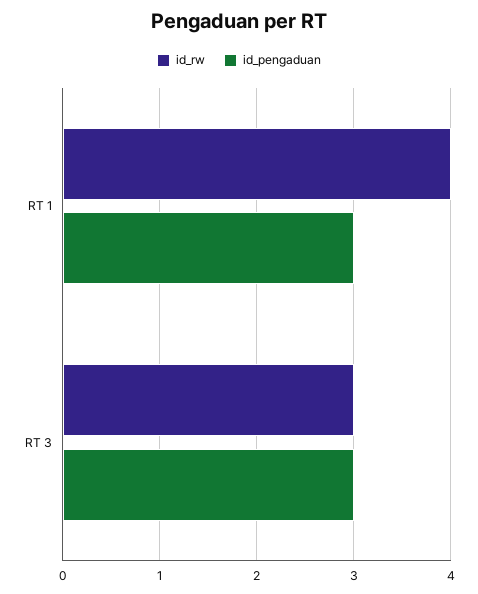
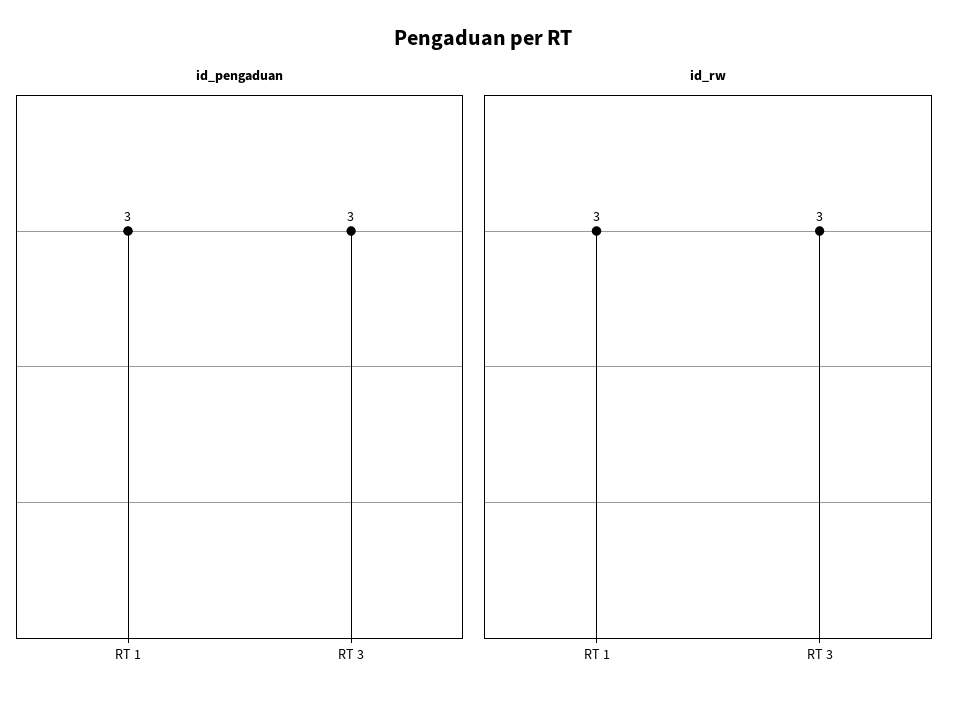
id_rw, RT 1: 4 -> 3

